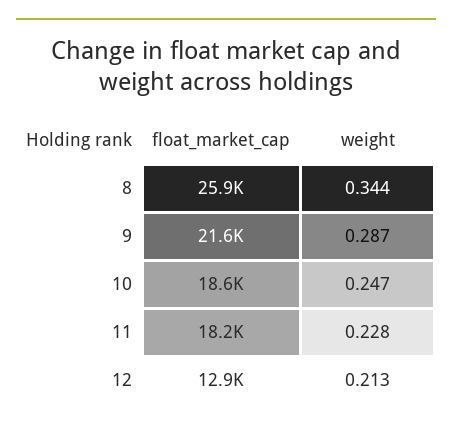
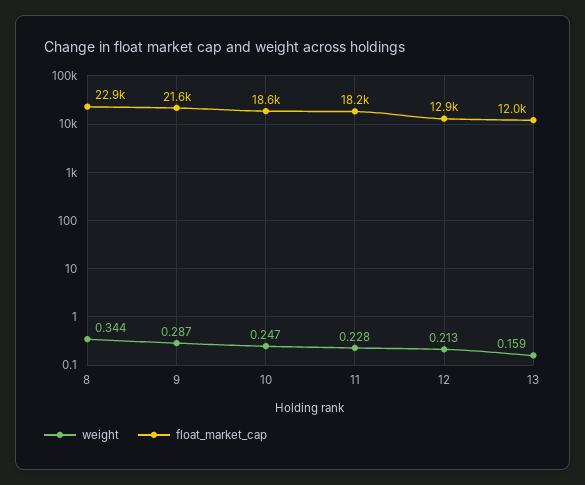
float_market_cap, 8: 25900 -> 22900
weight, 13: none -> 0.159
float_market_cap, 13: none -> 12000

